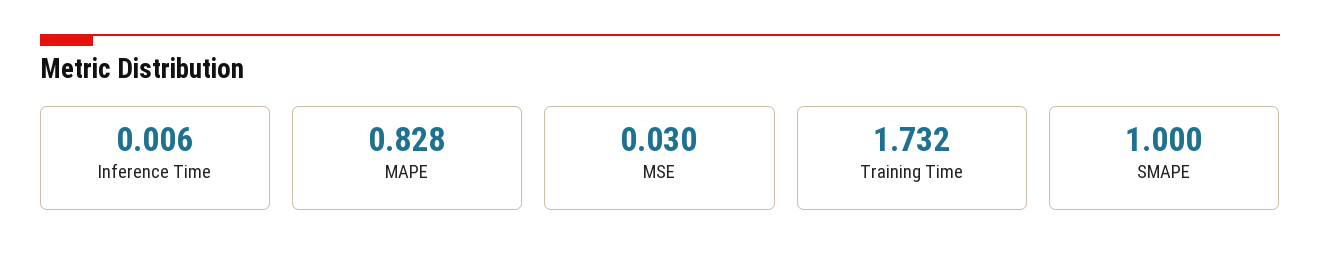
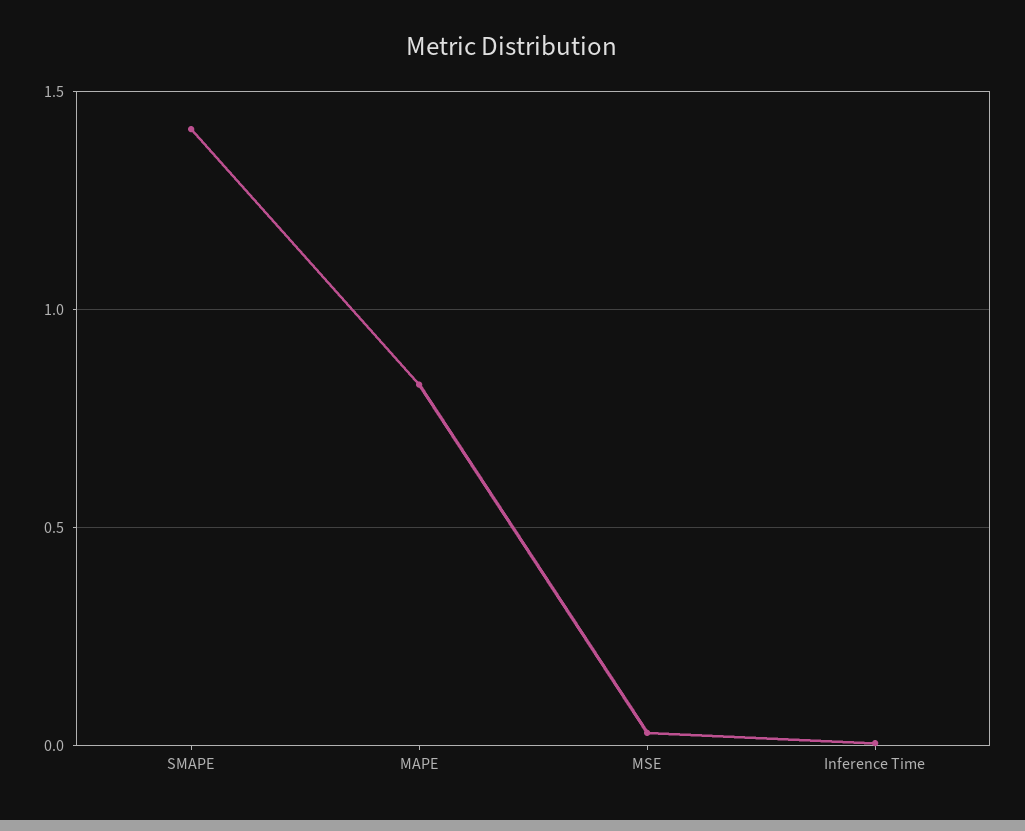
Training Time: 1.732 -> none
SMAPE: 1 -> 1.4

